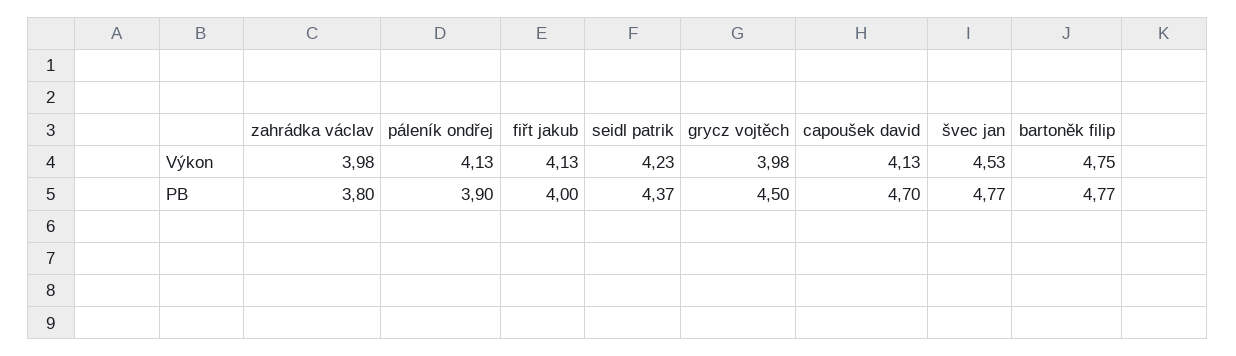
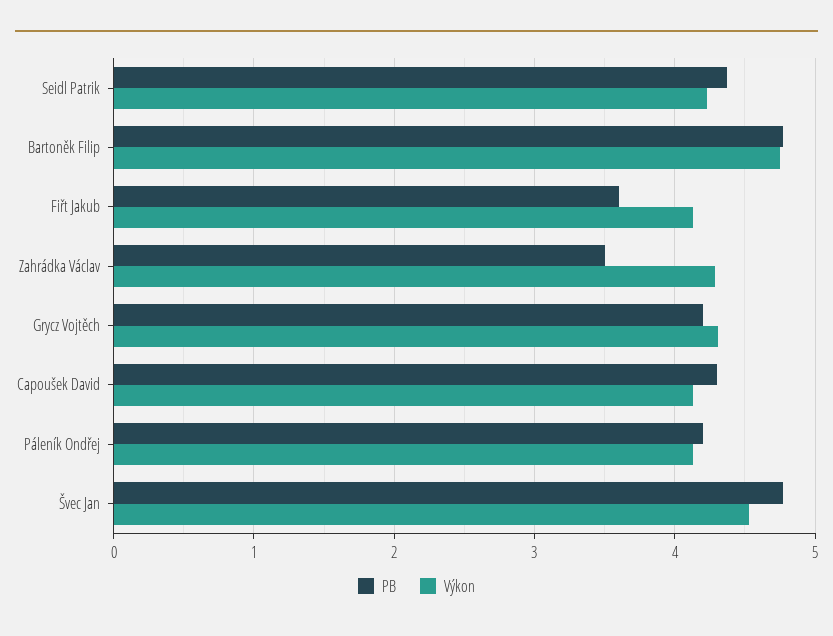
Výkon, zahrádka václav: 3.98 -> 4.3
Výkon, grycz vojtěch: 3.98 -> 4.3
PB, zahrádka václav: 3.8 -> 3.5
PB, páleník ondřej: 3.9 -> 4.2
PB, fiřt jakub: 4 -> 3.6
PB, grycz vojtěch: 4.5 -> 4.2
PB, capoušek david: 4.7 -> 4.3

